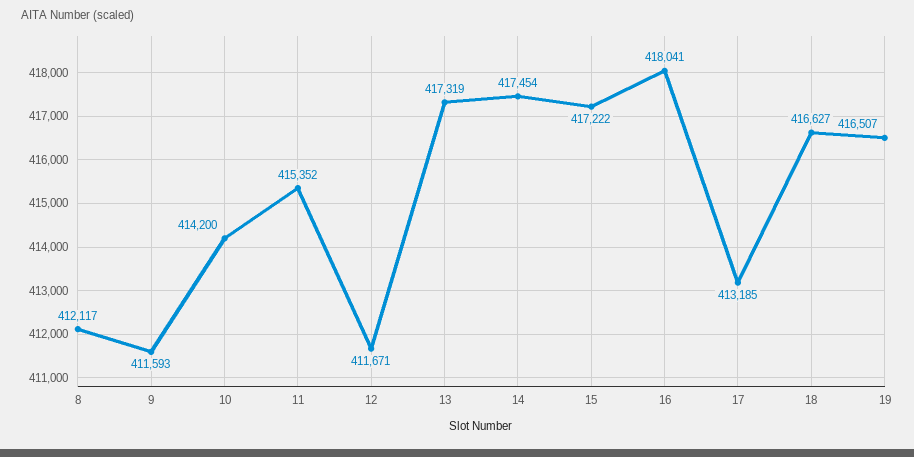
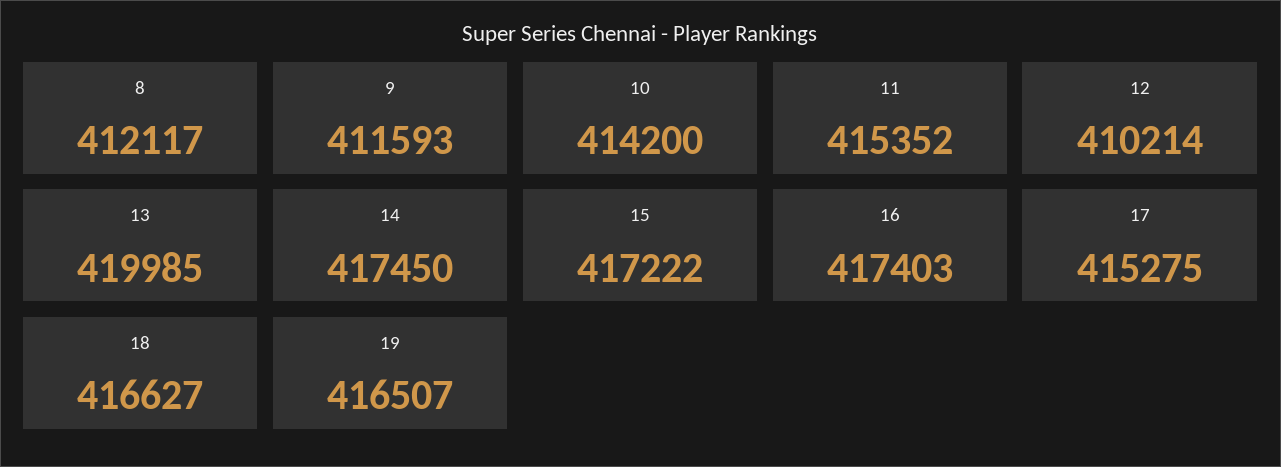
12: 411671 -> 410214
13: 417319 -> 419985
14: 417454 -> 417450
16: 418041 -> 417403
17: 413185 -> 415275

